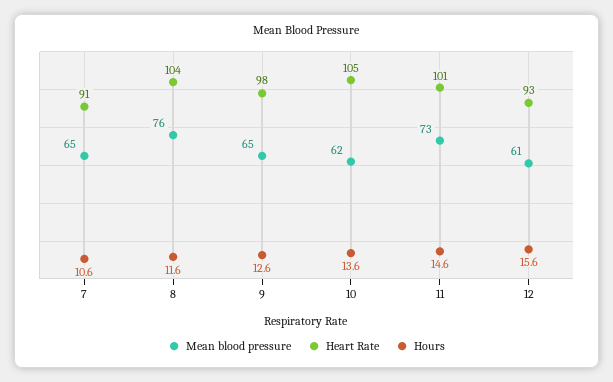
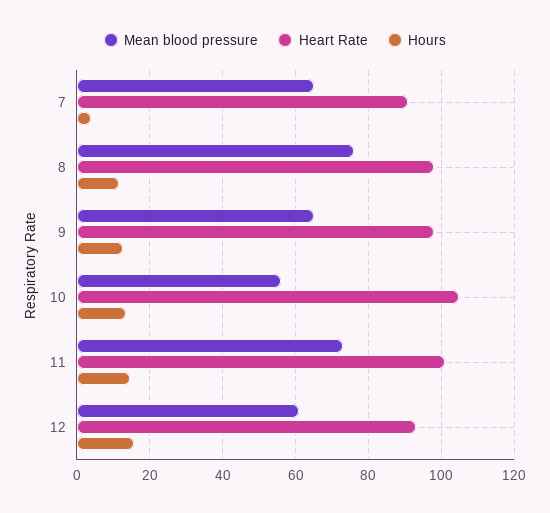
Hours, 7: 10.6 -> 4
Heart Rate, 8: 104 -> 98
Mean blood pressure, 10: 62 -> 56

